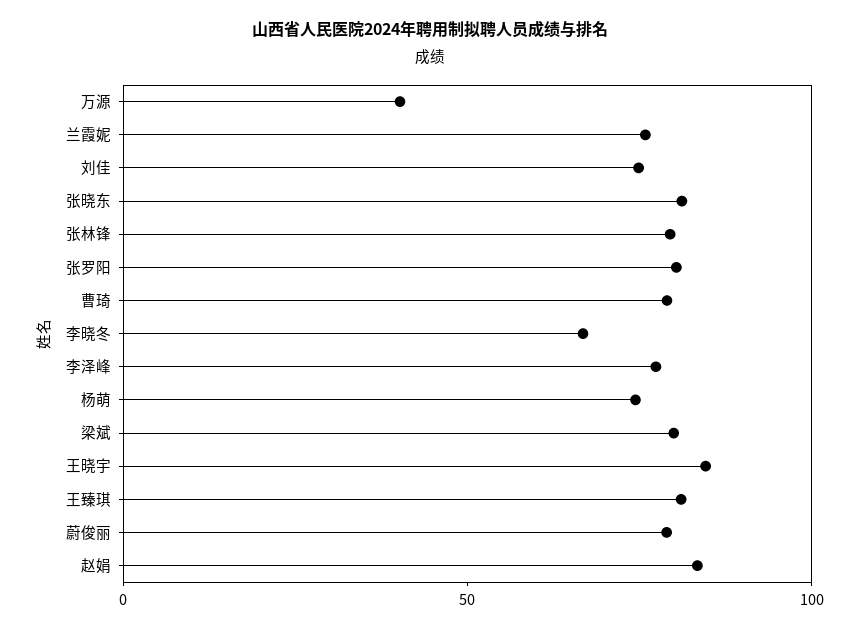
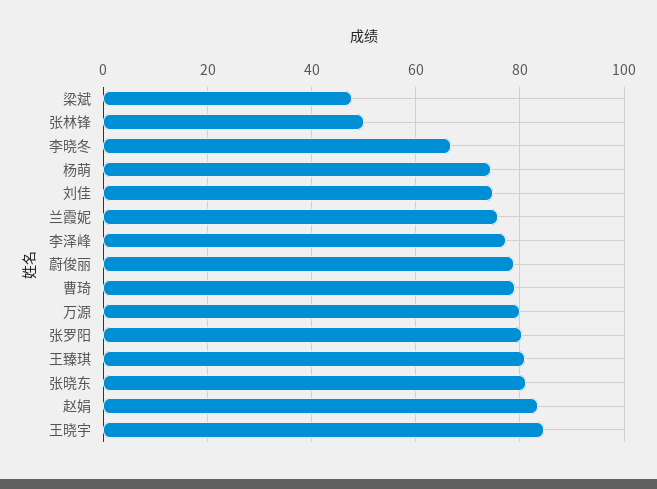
万源: 40 -> 80
张林锋: 80 -> 50
梁斌: 80 -> 48

